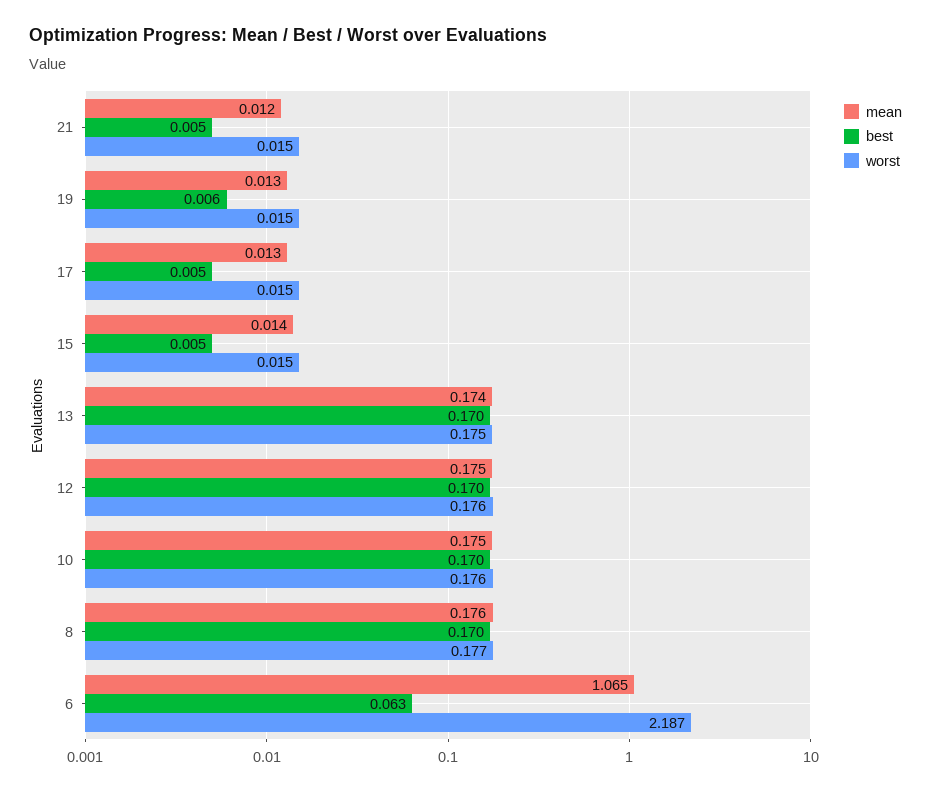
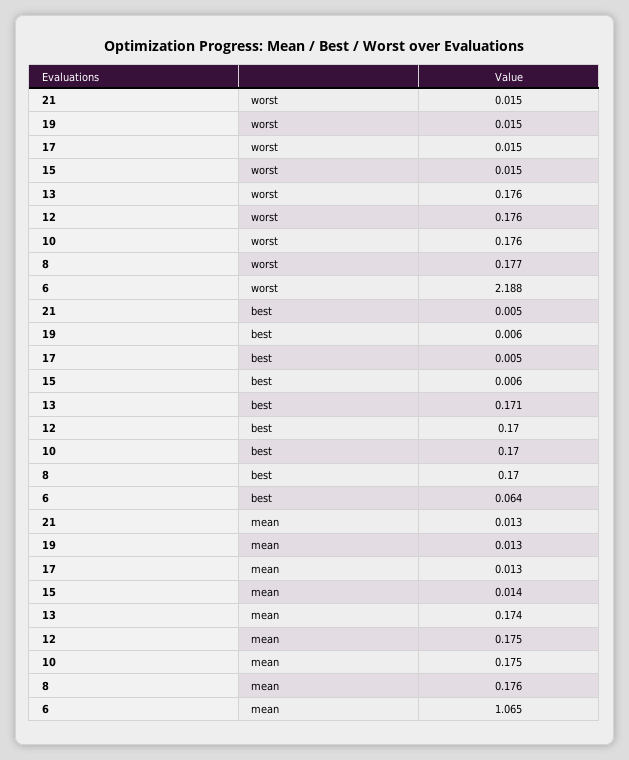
mean, 21: 0.012 -> 0.013
best, 15: 0.005 -> 0.006
best, 13: 0.17 -> 0.171
worst, 13: 0.175 -> 0.176
best, 6: 0.063 -> 0.064
worst, 6: 2.187 -> 2.188

